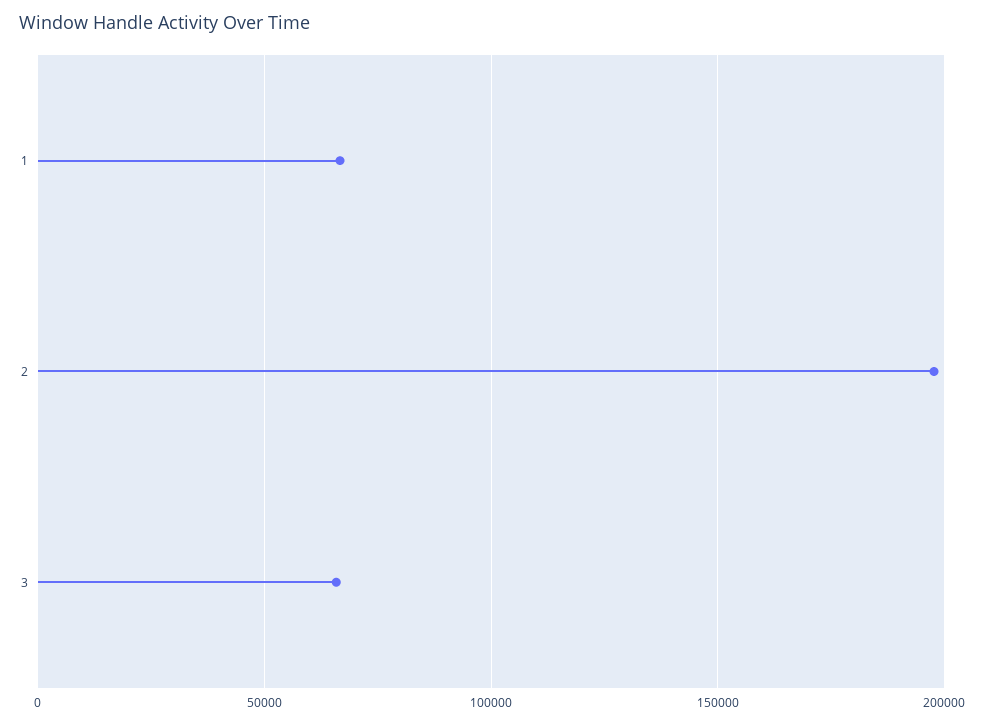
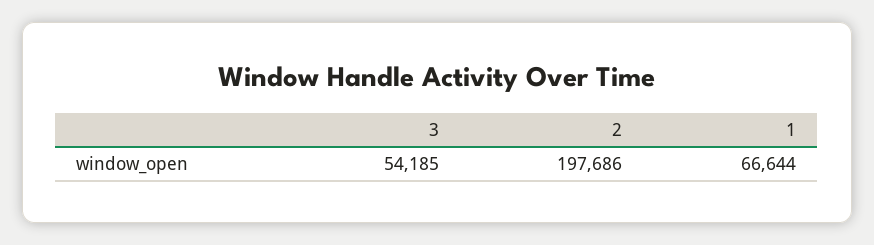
3: 65000 -> 54185

